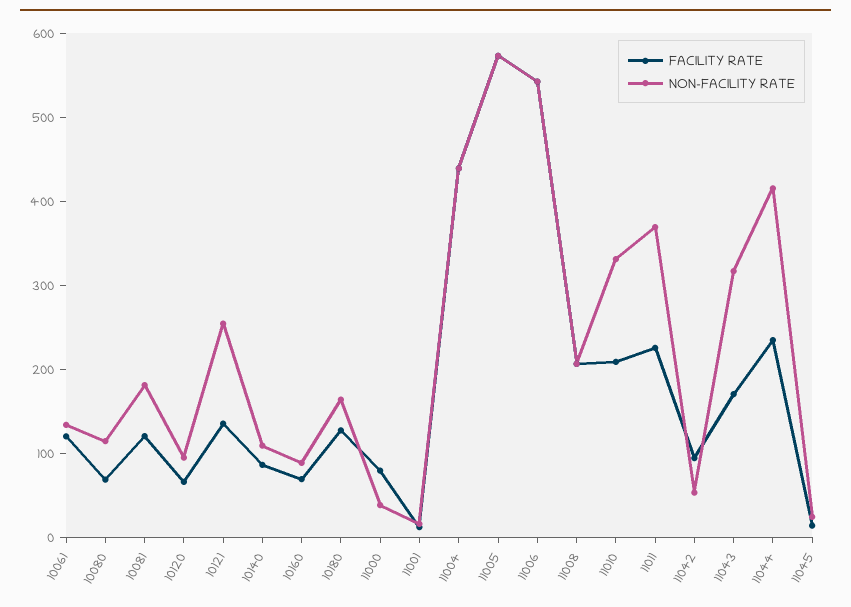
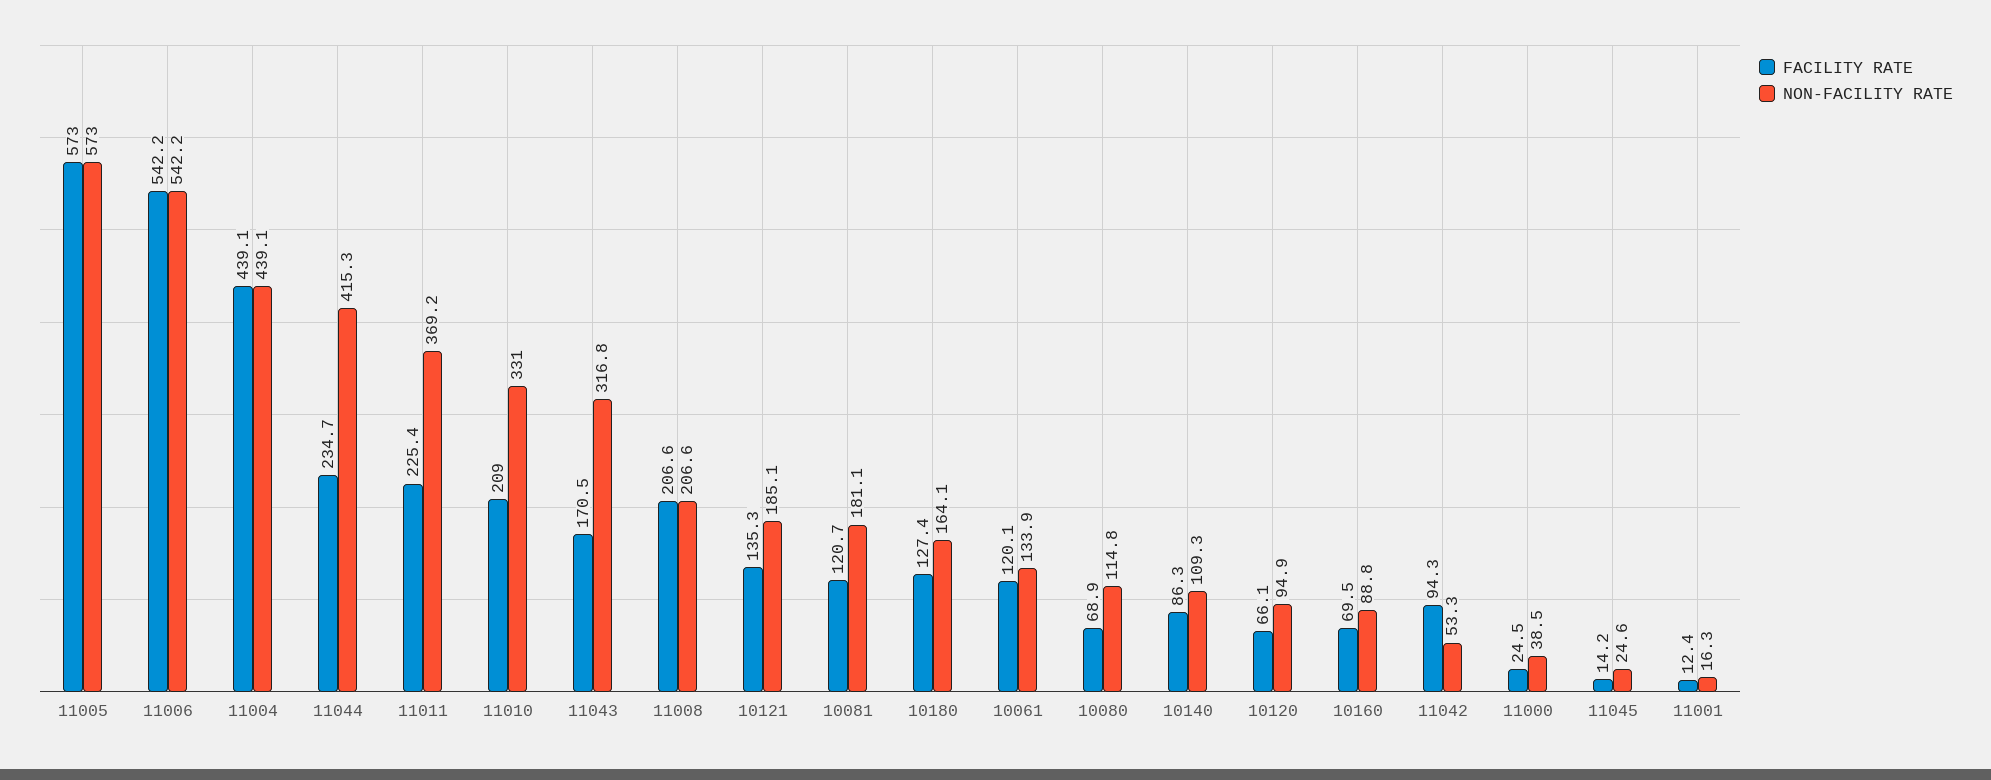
NON-FACILITY RATE, 10121: 260 -> 185.1
FACILITY RATE, 11000: 80 -> 24.5

